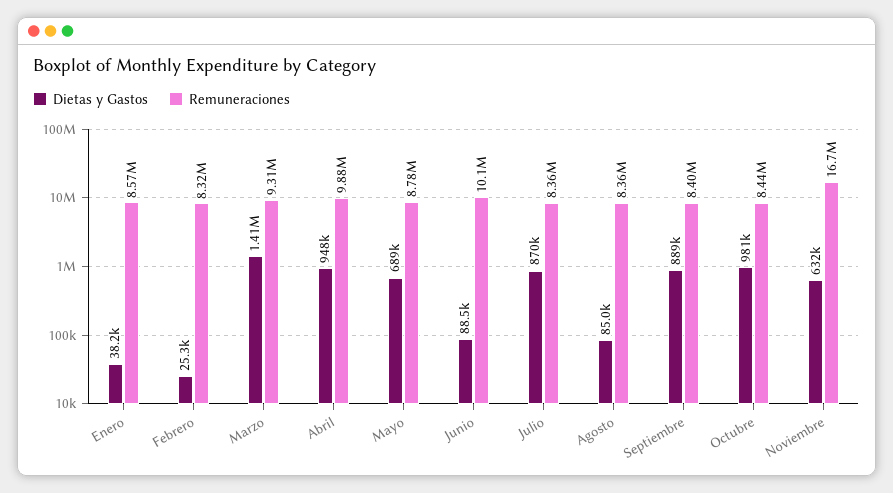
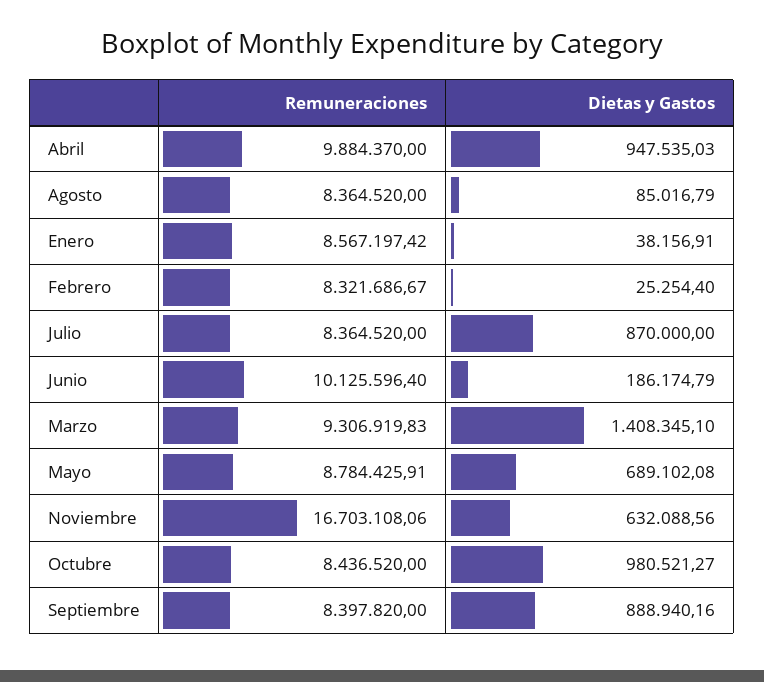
Dietas y Gastos, Junio: 88500 -> 186174.79

